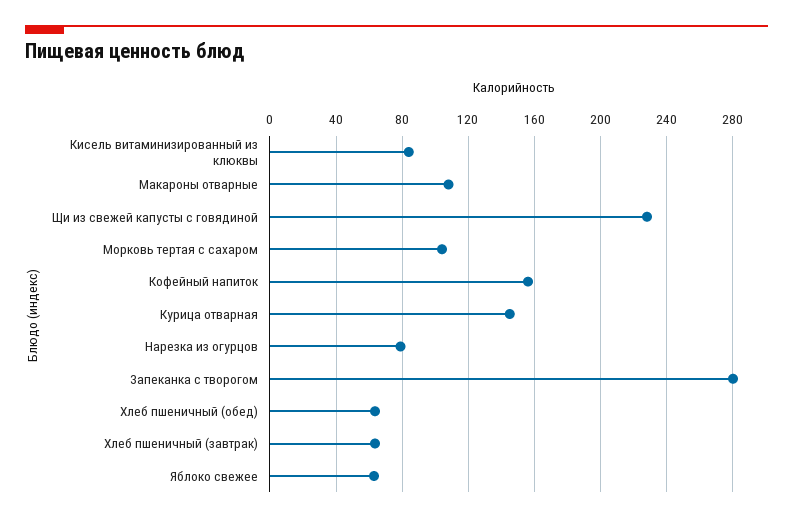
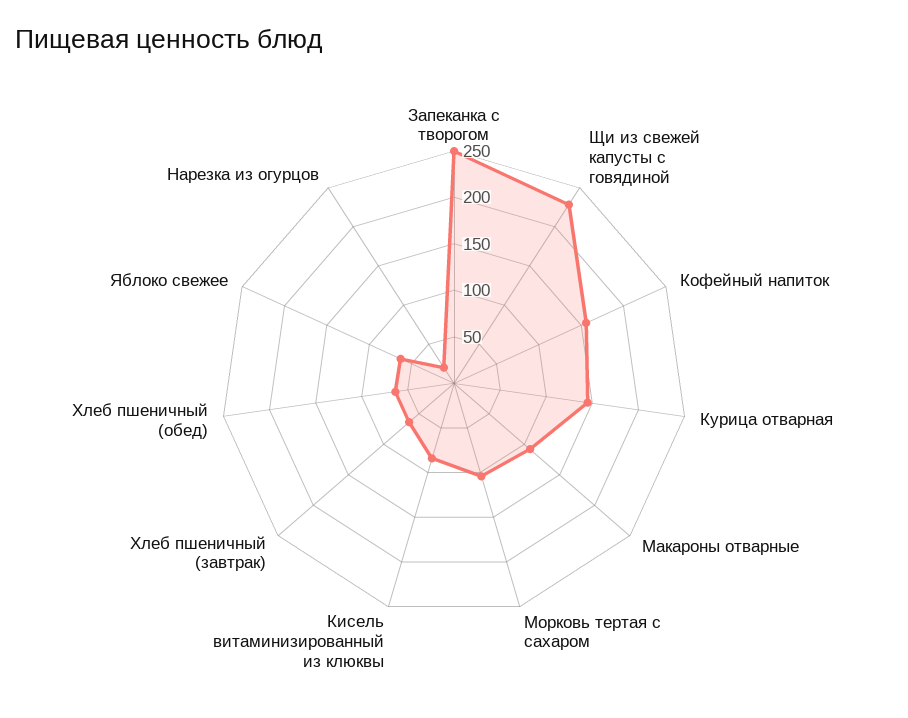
Нарезка из огурцов: 80 -> 20
Запеканка с творогом: 280 -> 250

